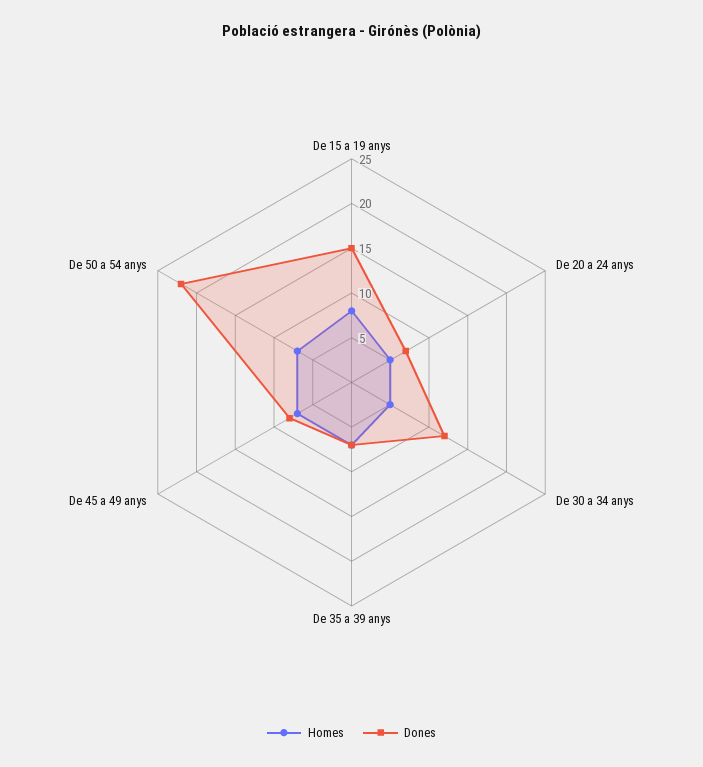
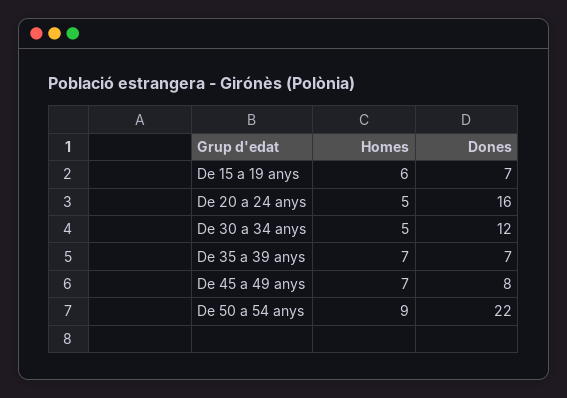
Homes, De 15 a 19 anys: 8 -> 6
Dones, De 15 a 19 anys: 15 -> 7
Dones, De 20 a 24 anys: 7 -> 16
Homes, De 50 a 54 anys: 7 -> 9

